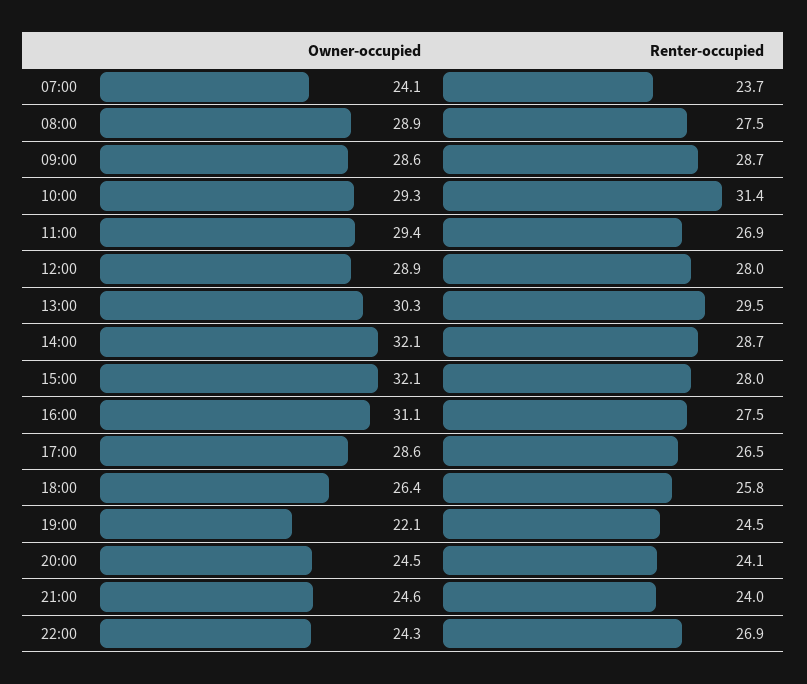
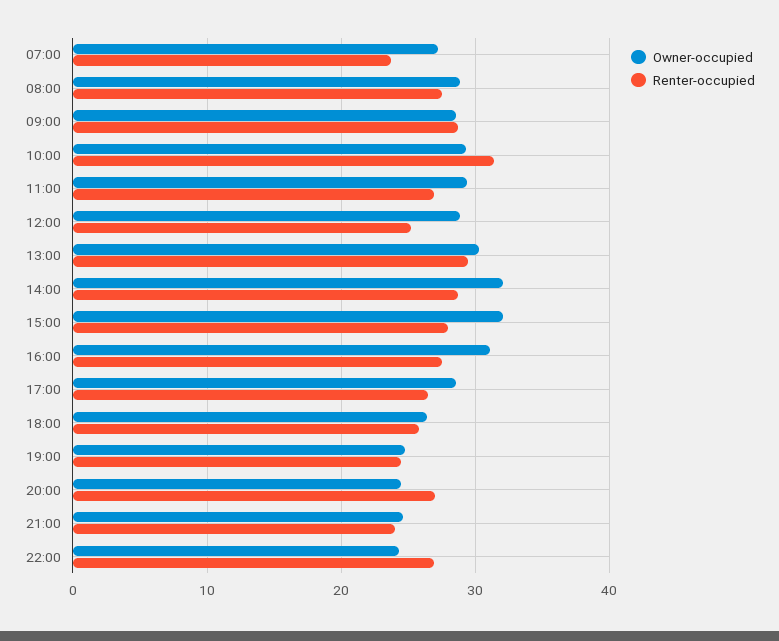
Owner-occupied, 07:00: 24.1 -> 27
Renter-occupied, 12:00: 28 -> 25
Owner-occupied, 19:00: 22.1 -> 25
Renter-occupied, 20:00: 24.1 -> 27

